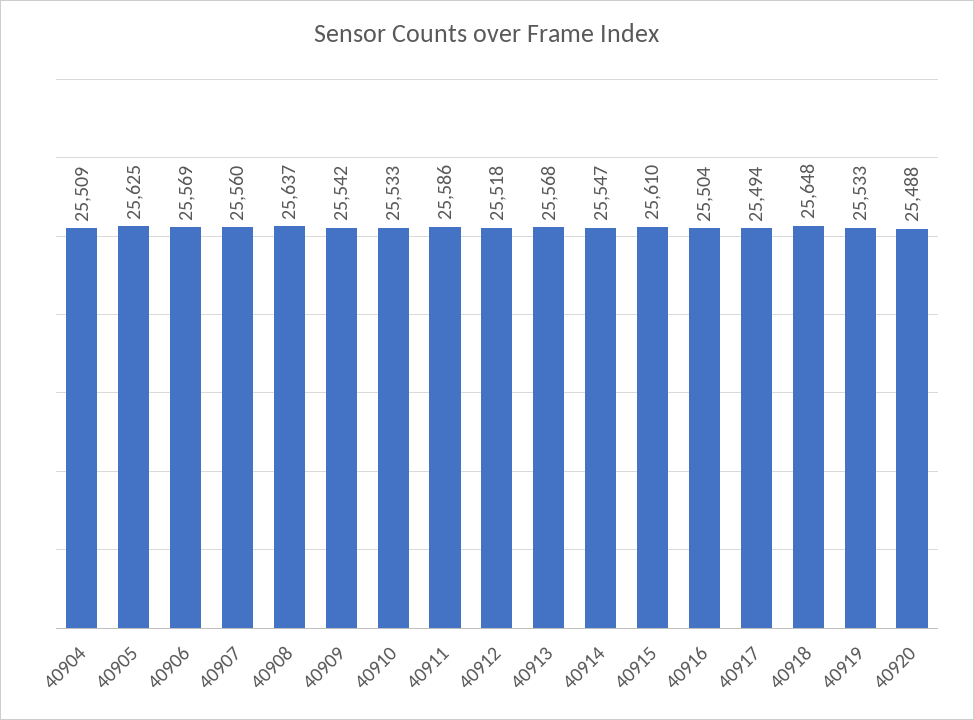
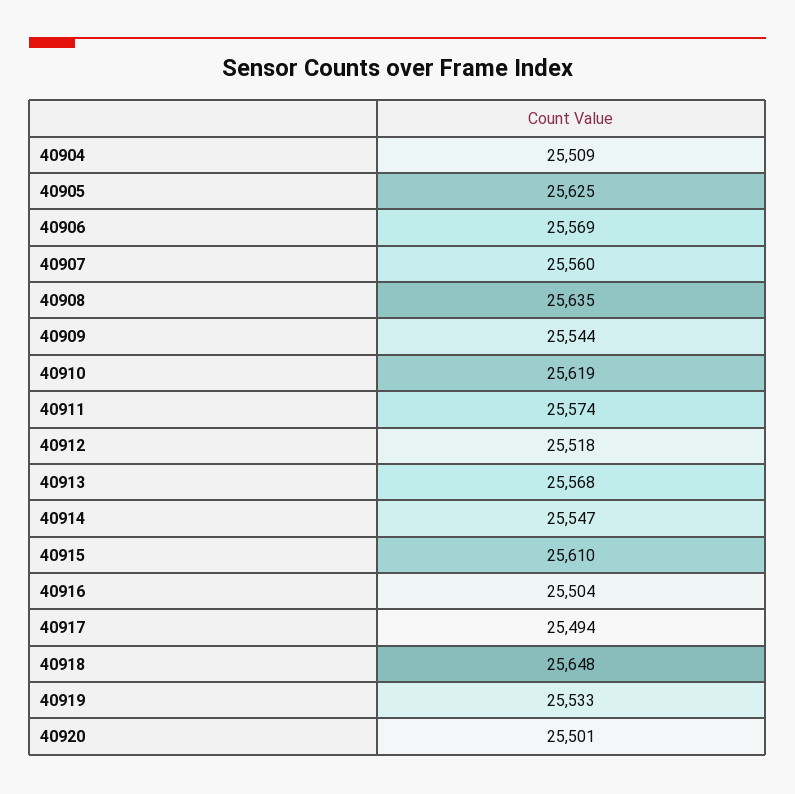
40908: 25637 -> 25635
40909: 25542 -> 25544
40910: 25533 -> 25619
40911: 25586 -> 25574
40920: 25488 -> 25501

